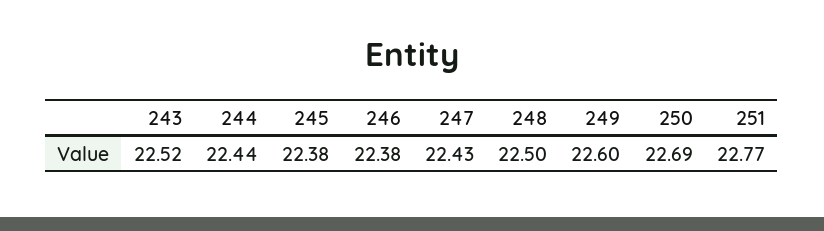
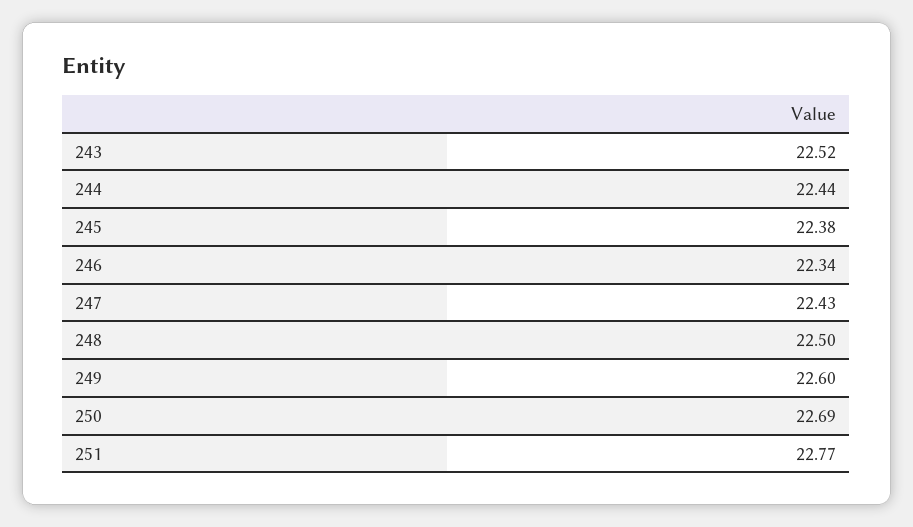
246: 22.38 -> 22.34

